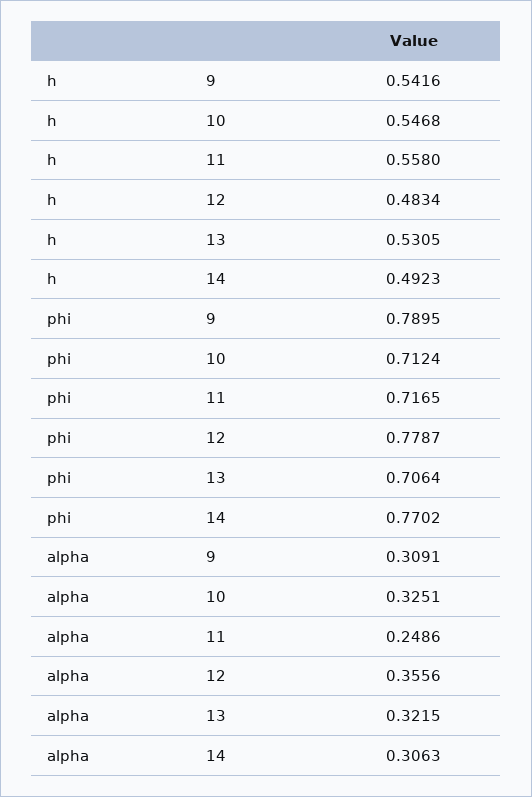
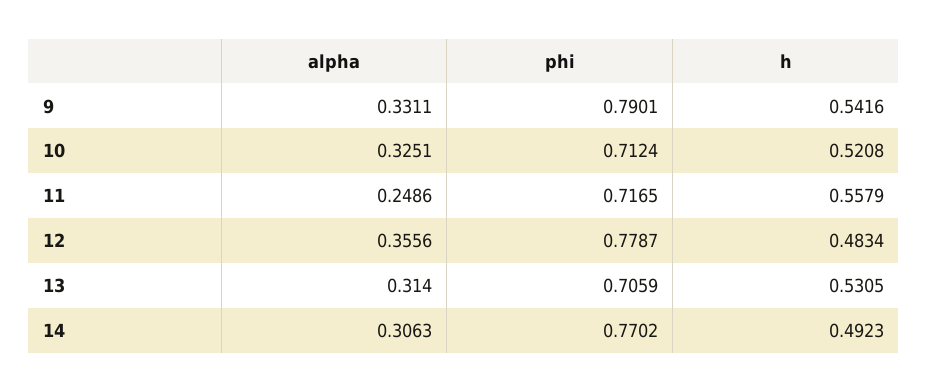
h, 10: 0.5468 -> 0.5208
h, 11: 0.558 -> 0.5579
phi, 9: 0.7895 -> 0.7901
phi, 13: 0.7064 -> 0.7059
alpha, 9: 0.3091 -> 0.3311
alpha, 13: 0.3215 -> 0.314

